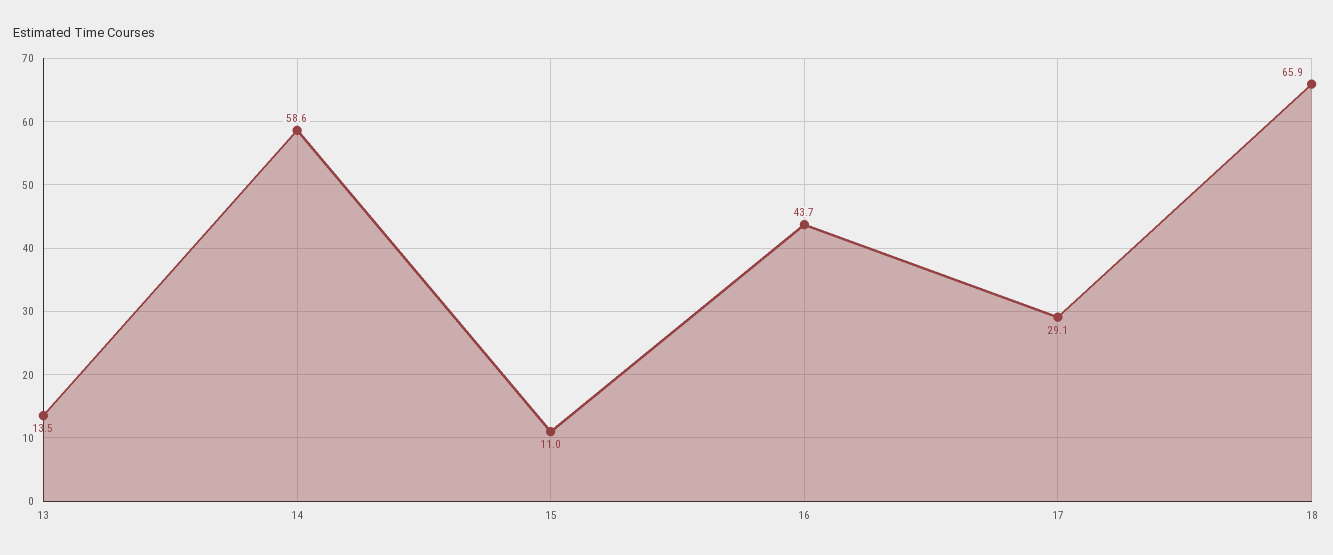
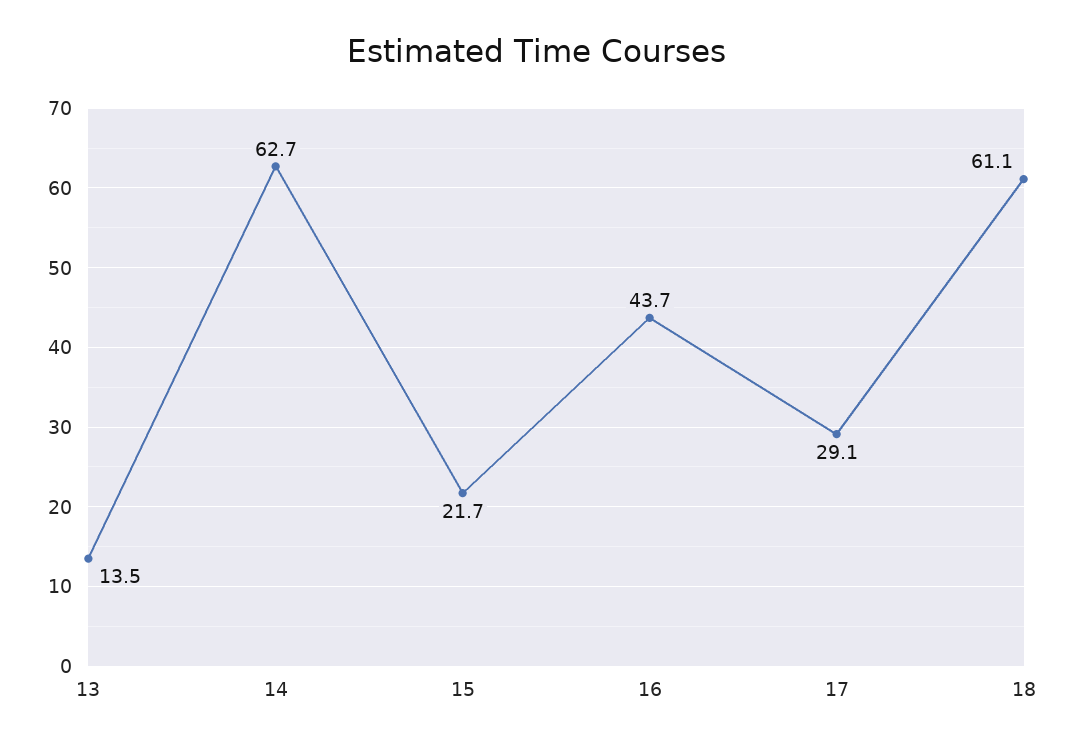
14: 58.6 -> 62.7
15: 11 -> 21.7
18: 65.9 -> 61.1

